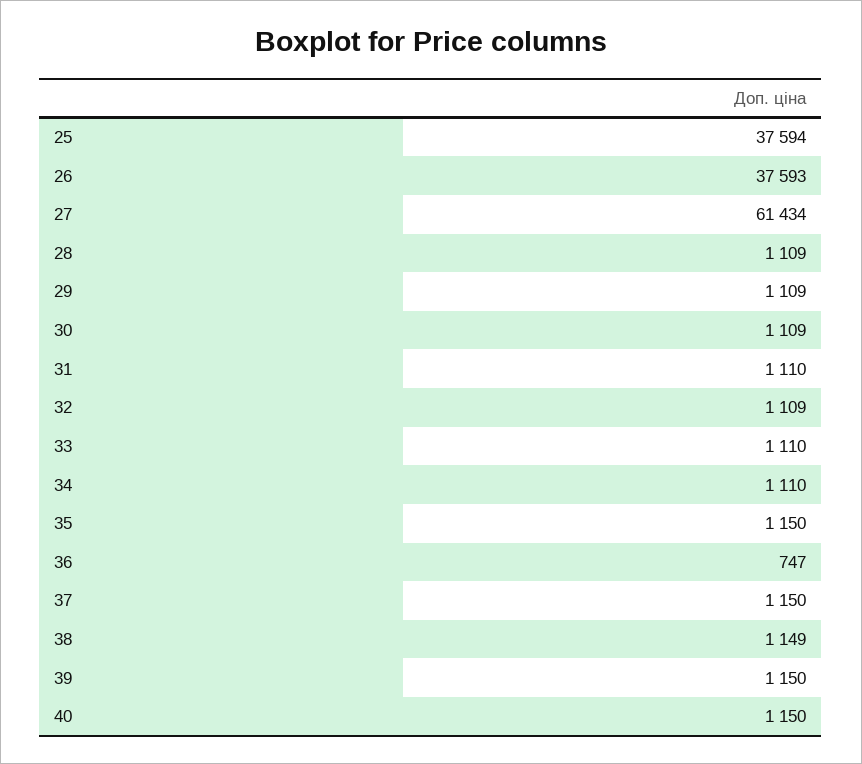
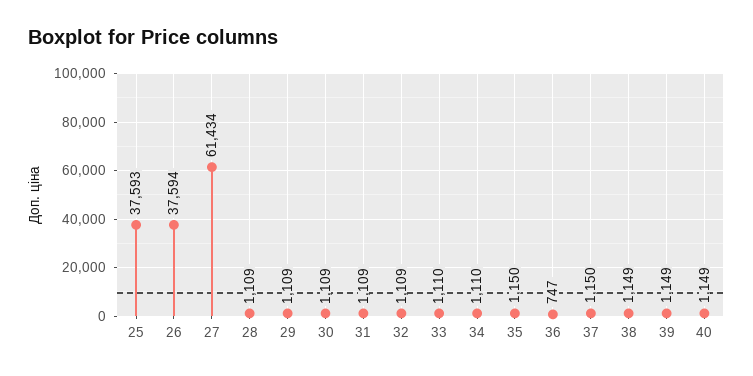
25: 37594 -> 37593
26: 37593 -> 37594
31: 1110 -> 1109
39: 1150 -> 1149
40: 1150 -> 1149

